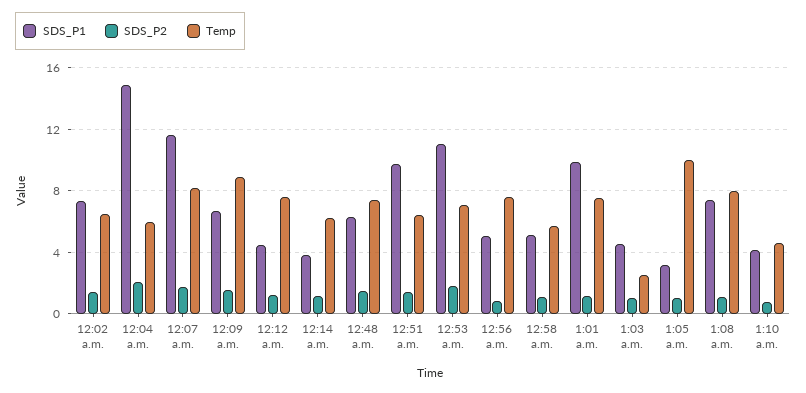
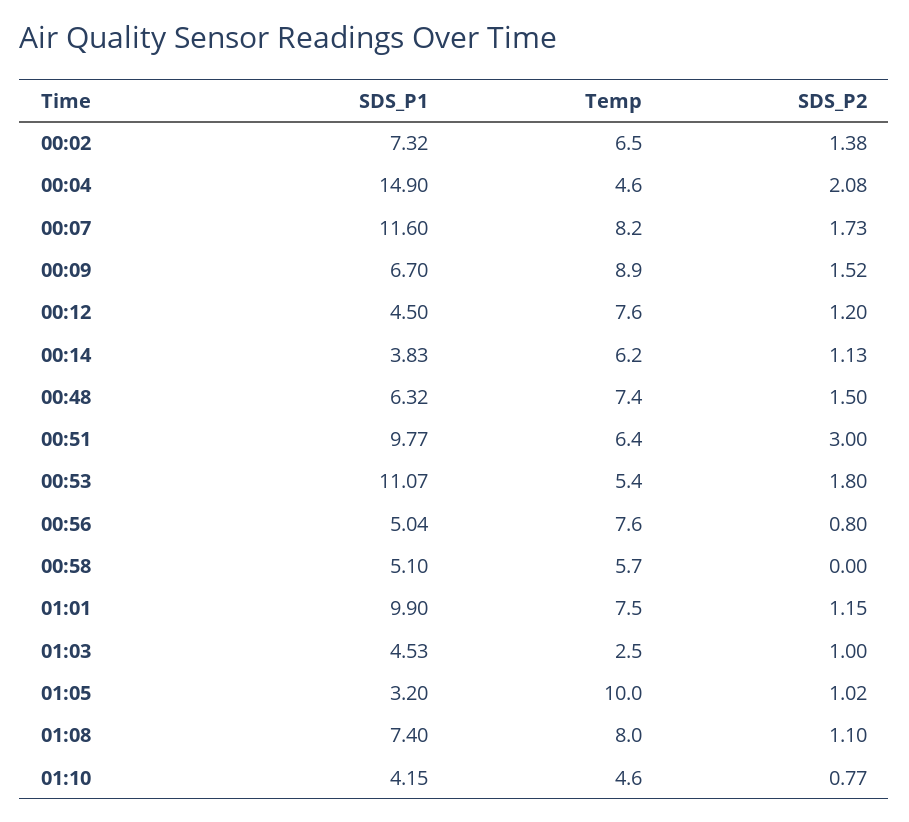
Temp, 12:04 a.m.: 6 -> 4.6
SDS_P2, 12:51 a.m.: 1.5 -> 3
Temp, 12:53 a.m.: 7 -> 5.4
SDS_P2, 12:58 a.m.: 1 -> 0

